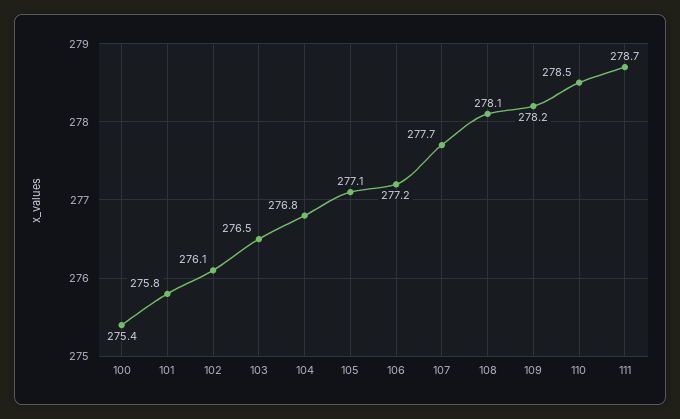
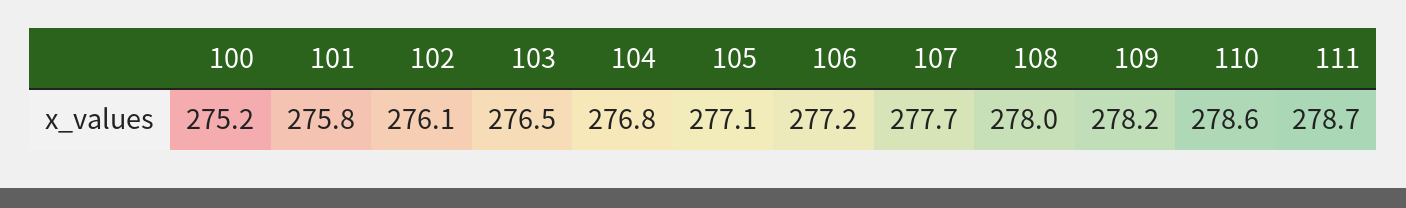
100: 275.4 -> 275.2
108: 278.1 -> 278
110: 278.5 -> 278.6

